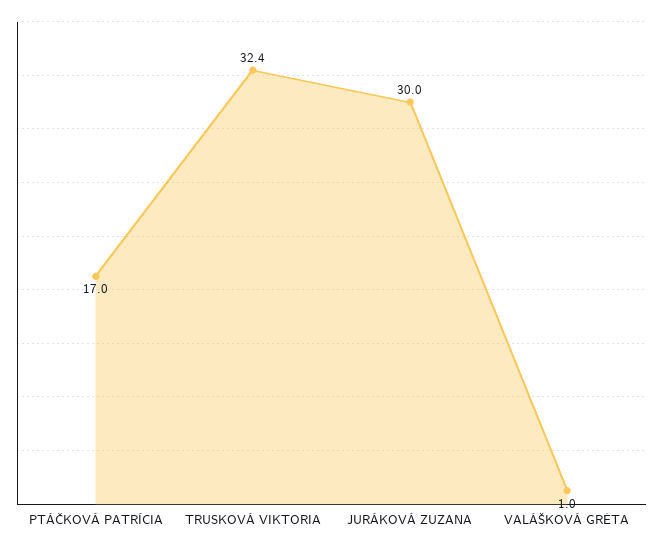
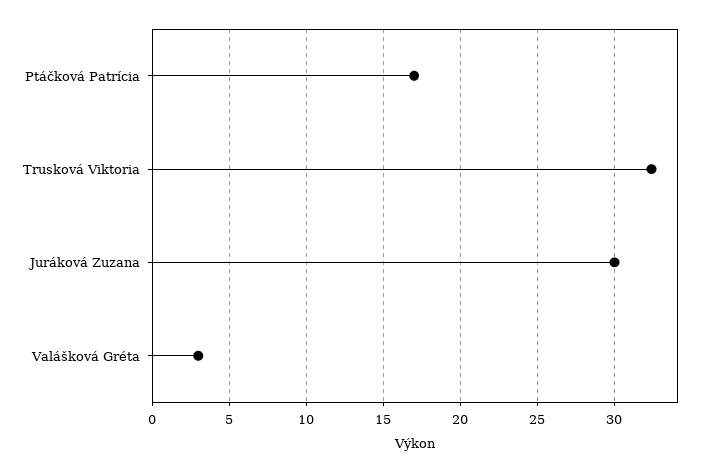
VALÁŠKOVÁ GRÉTA: 1 -> 3

